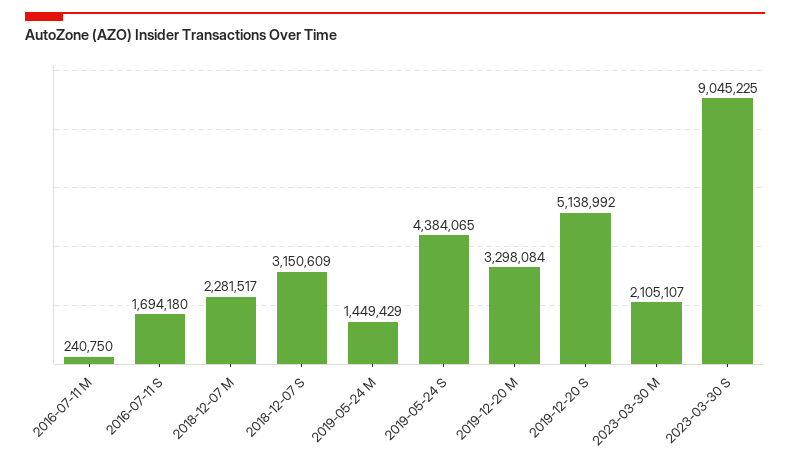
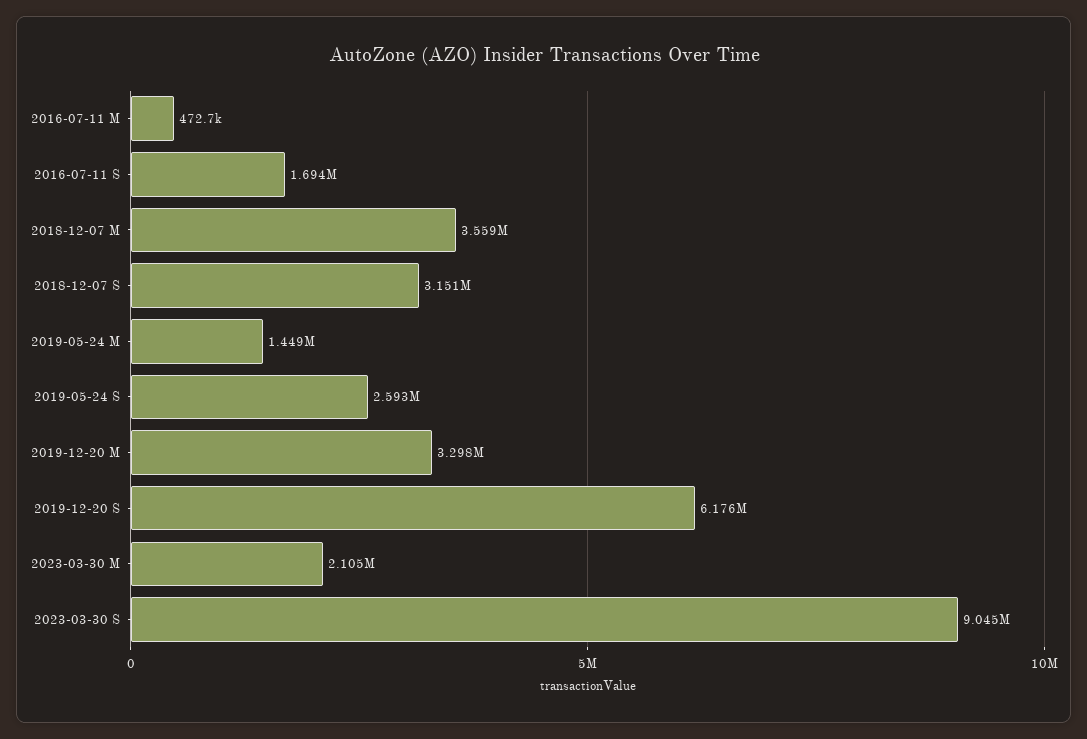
2016-07-11 M: 240750 -> 472700
2018-12-07 M: 2281517 -> 3559000
2019-05-24 S: 4384065 -> 2593000
2019-12-20 S: 5138992 -> 6176000

